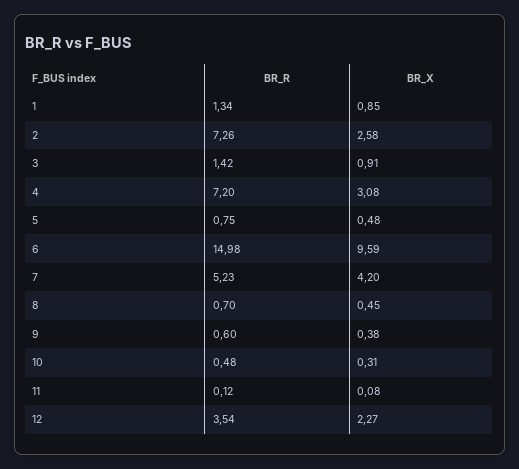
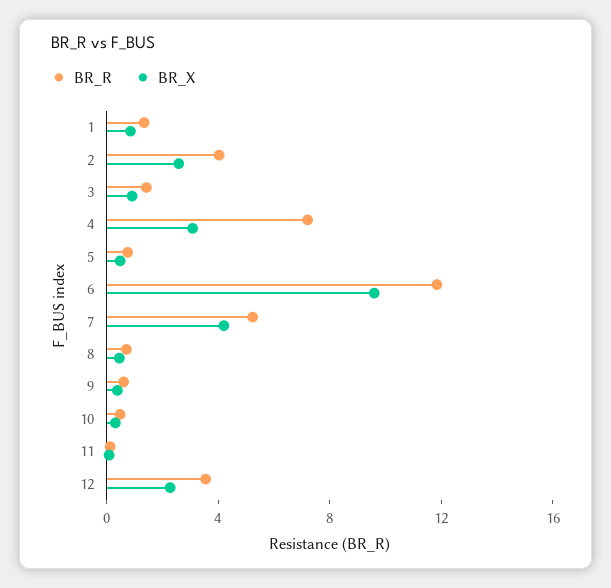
BR_R, 2: 7.26 -> 4
BR_R, 6: 14.98 -> 12

